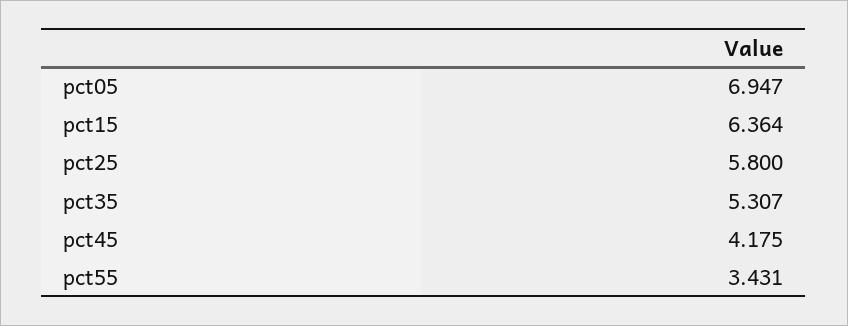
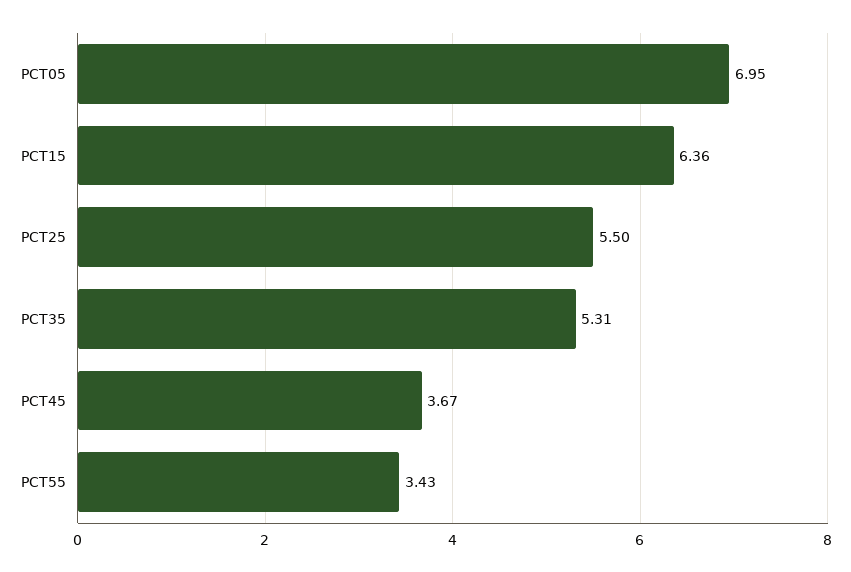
pct25: 5.8 -> 5.5
pct45: 4.175 -> 3.67

